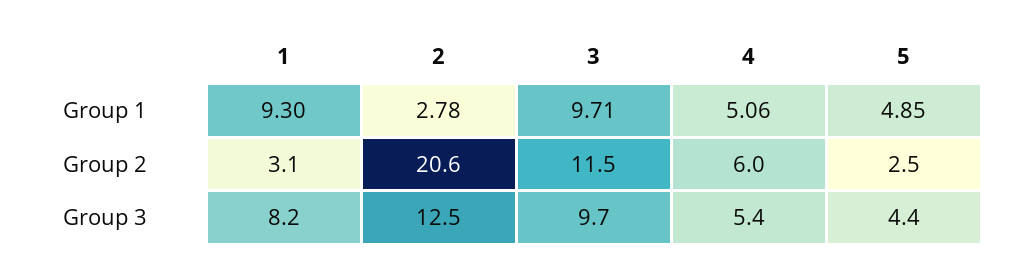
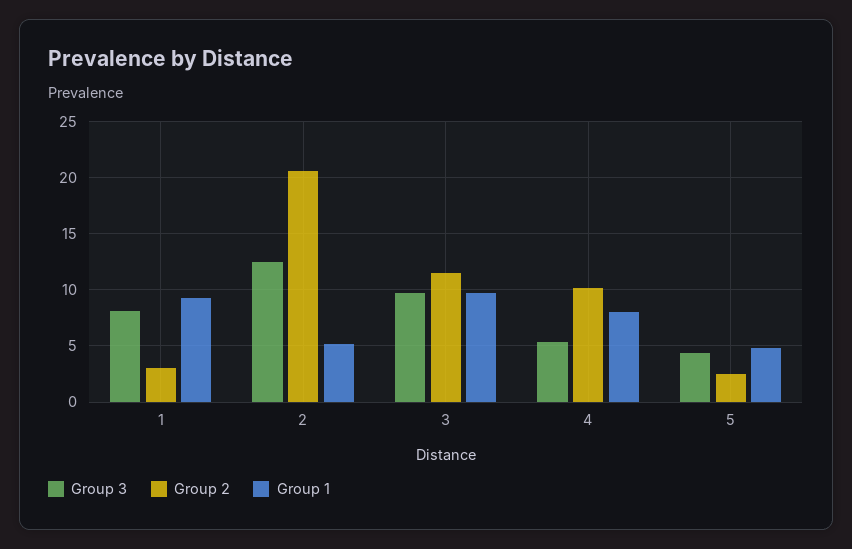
Group 1, 2: 2.78 -> 5
Group 1, 4: 5.06 -> 8
Group 2, 4: 6 -> 10

